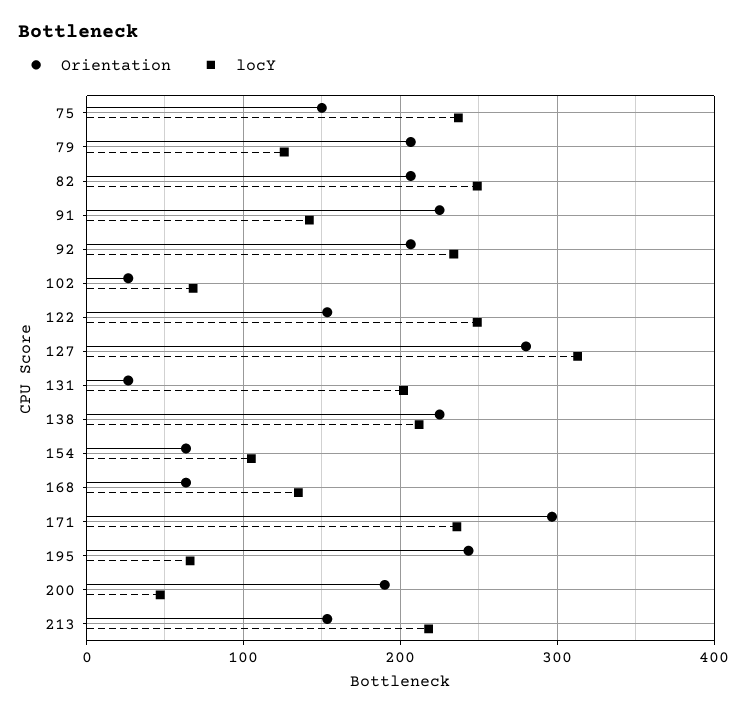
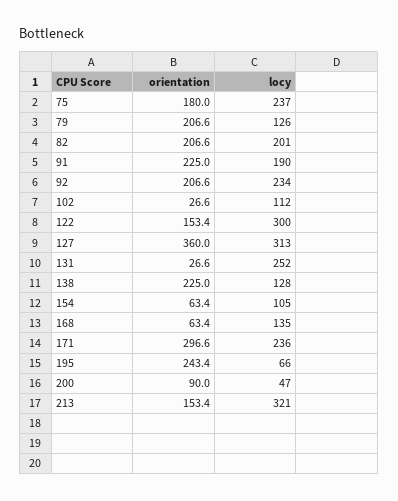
Orientation, 75: 150 -> 180
locY, 82: 250 -> 201
locY, 91: 140 -> 190
locY, 102: 70 -> 112
locY, 122: 250 -> 300
Orientation, 127: 280 -> 360
locY, 131: 200 -> 252
locY, 138: 210 -> 128
Orientation, 200: 190 -> 90
locY, 213: 220 -> 321

